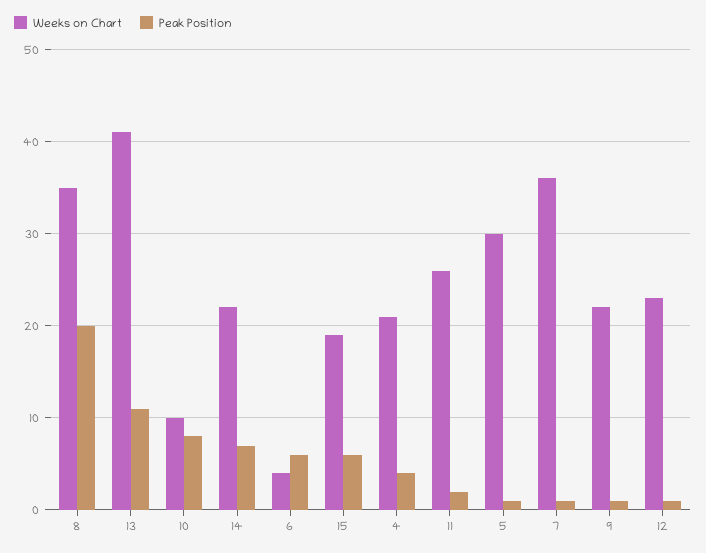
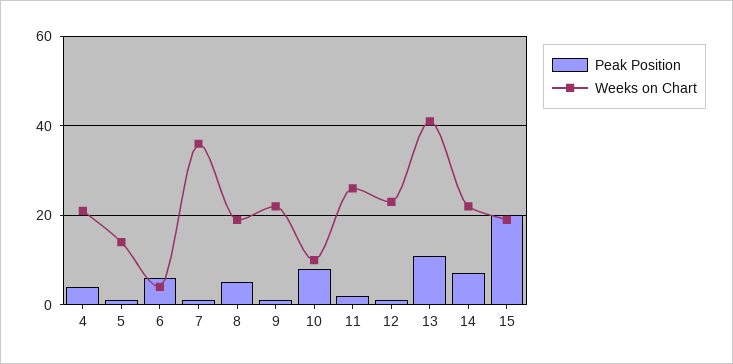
Weeks on Chart, 8: 35 -> 20
Peak Position, 8: 20 -> 5
Peak Position, 15: 6 -> 20
Weeks on Chart, 5: 30 -> 15

